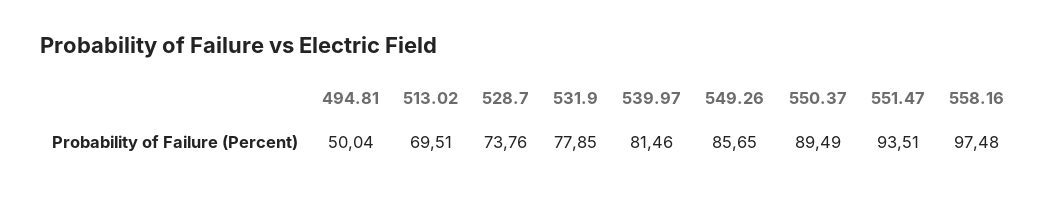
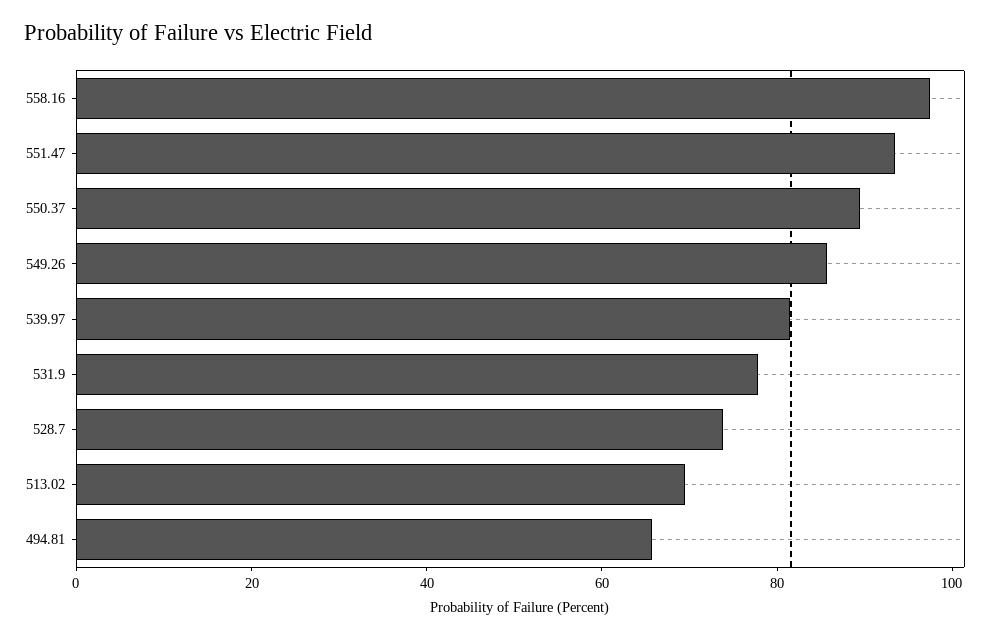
494.81: 50.04 -> 65

